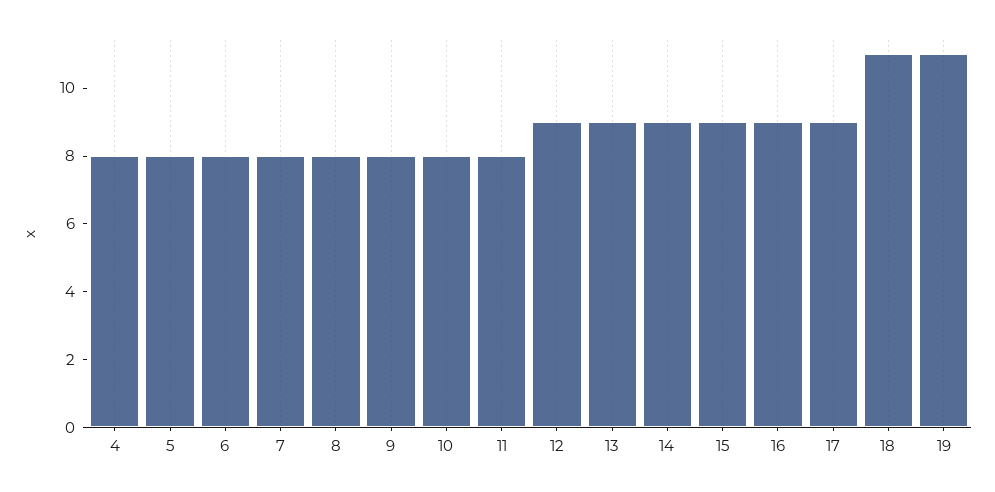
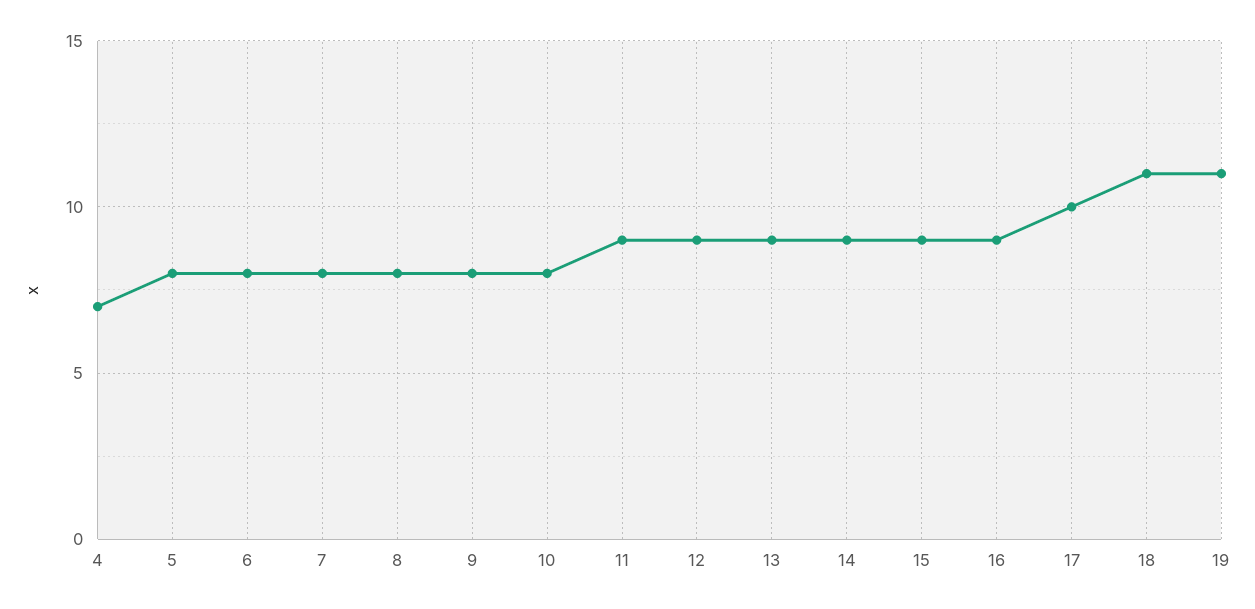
4: 8 -> 7
11: 8 -> 9
17: 9 -> 10

